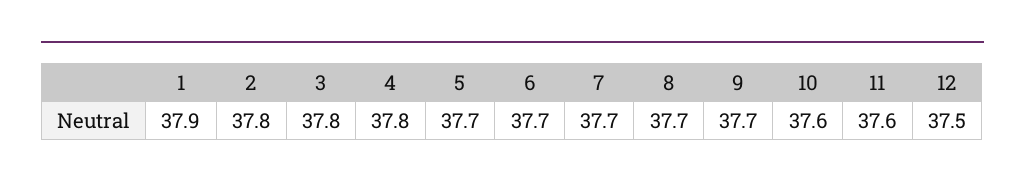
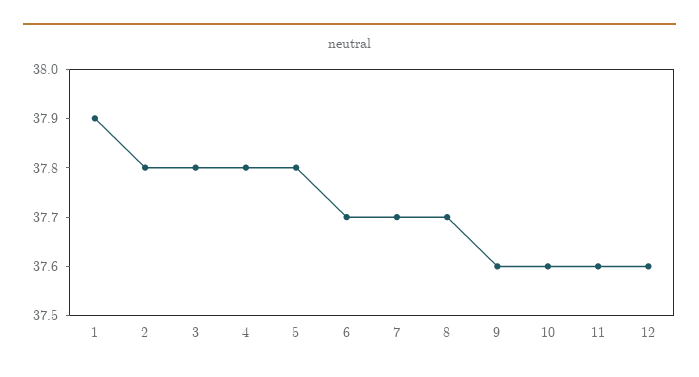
5: 37.7 -> 37.8
9: 37.7 -> 37.6
12: 37.5 -> 37.6

